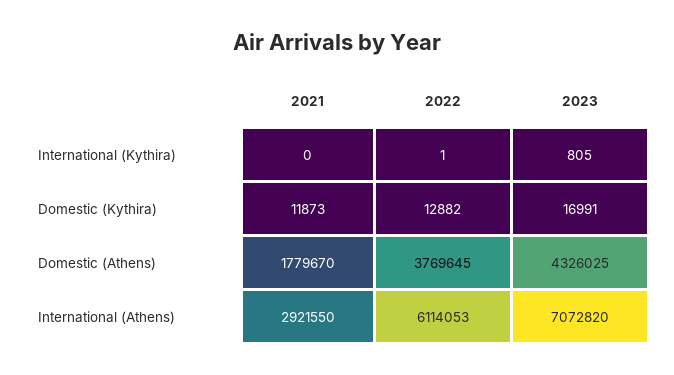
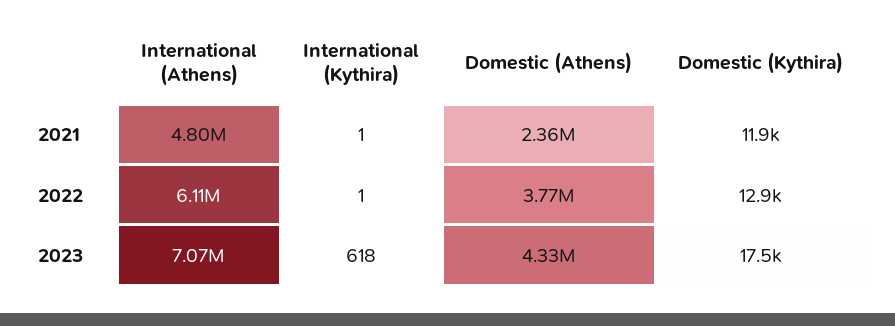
2021, International (Kythira): 0 -> 1
2023, International (Kythira): 805 -> 618
2023, Domestic (Kythira): 16991 -> 17500
2021, Domestic (Athens): 1779670 -> 2360000
2021, International (Athens): 2921550 -> 4800000

